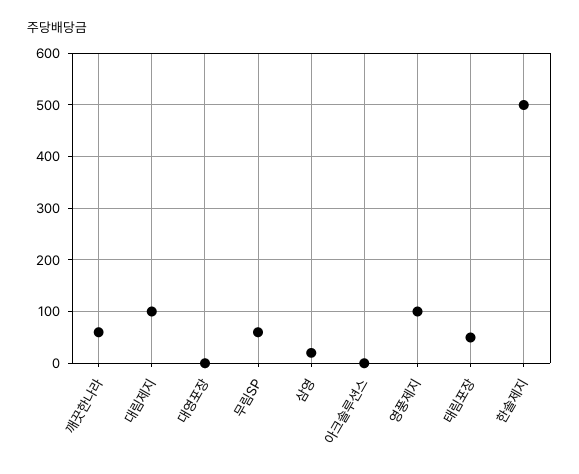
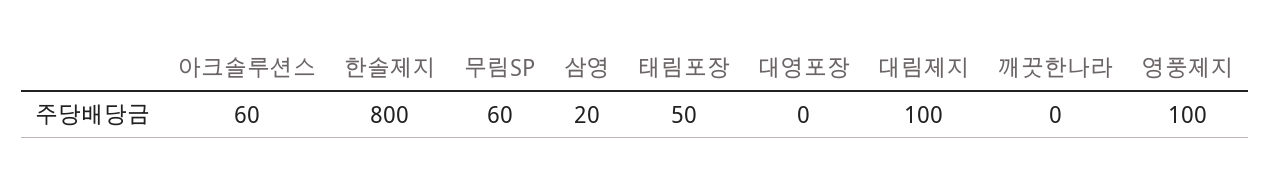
깨끗한나라: 60 -> 0
아크솔루션스: 0 -> 60
한솔제지: 500 -> 800

